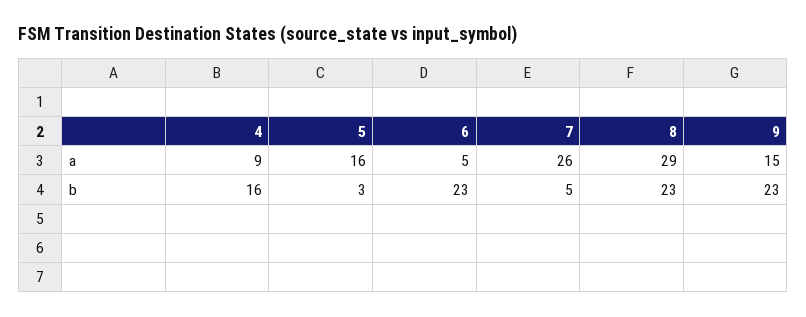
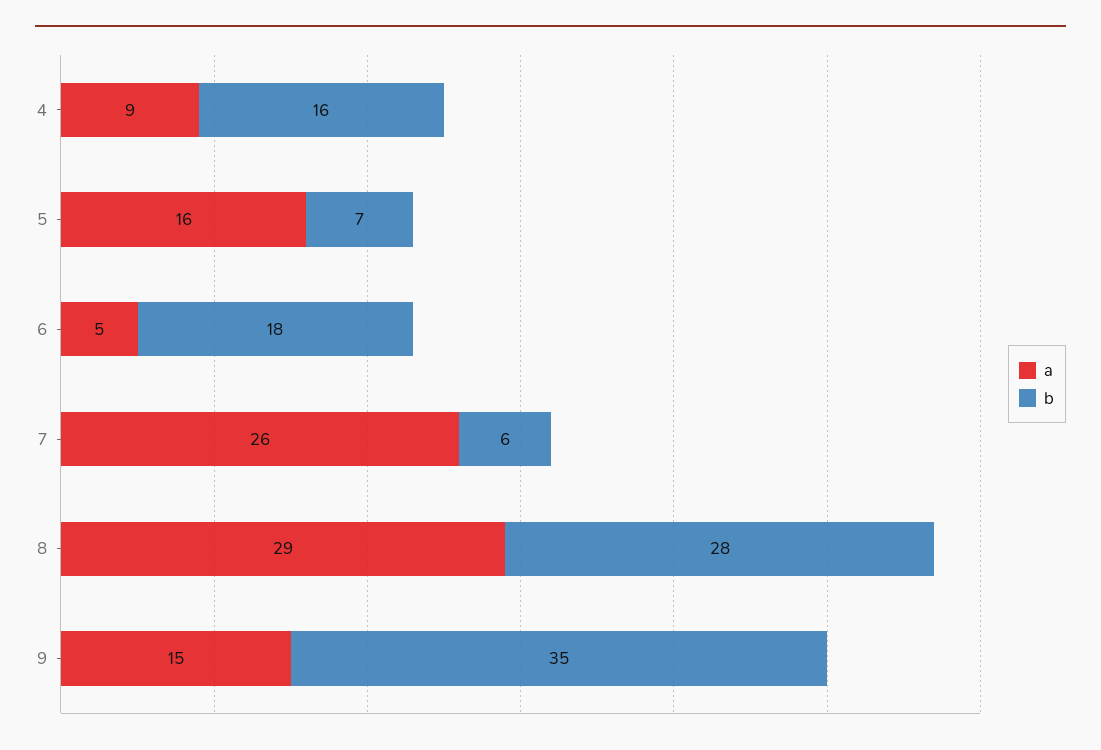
b, 5: 3 -> 7
b, 6: 23 -> 18
b, 7: 5 -> 6
b, 8: 23 -> 28
b, 9: 23 -> 35

